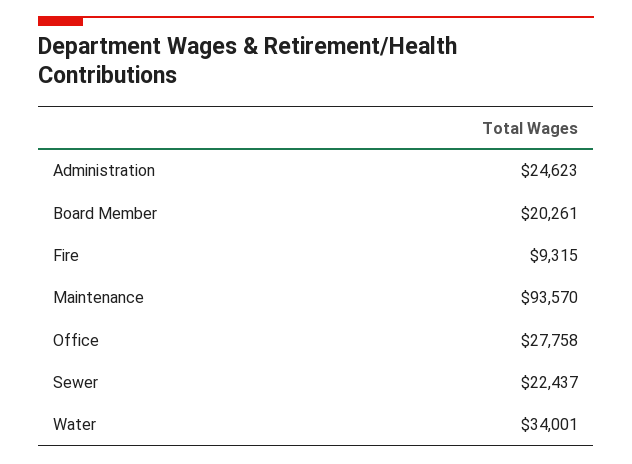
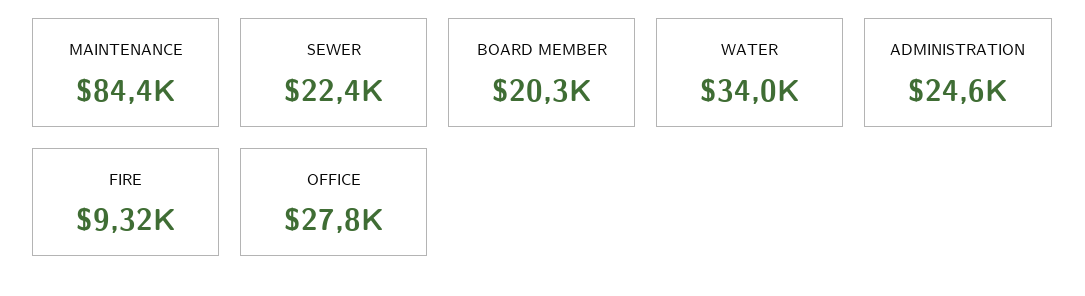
Maintenance: 93570 -> 84400

